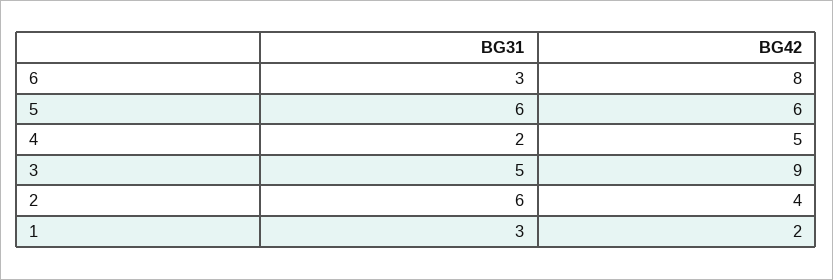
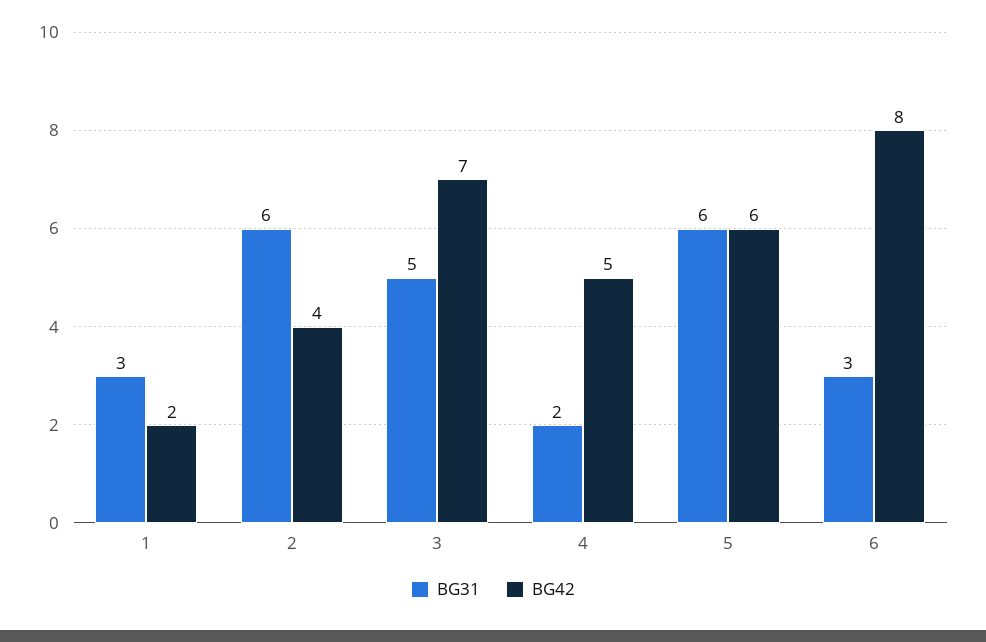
BG42, 3: 9 -> 7

